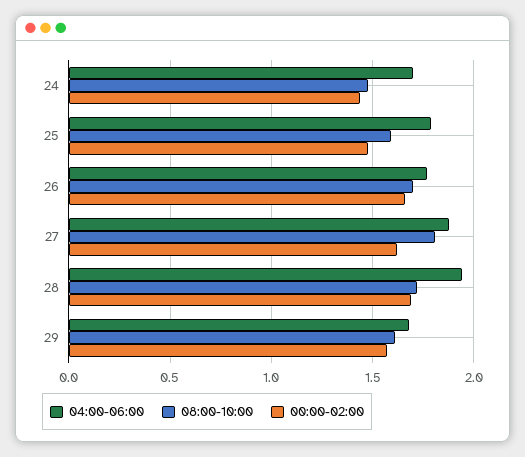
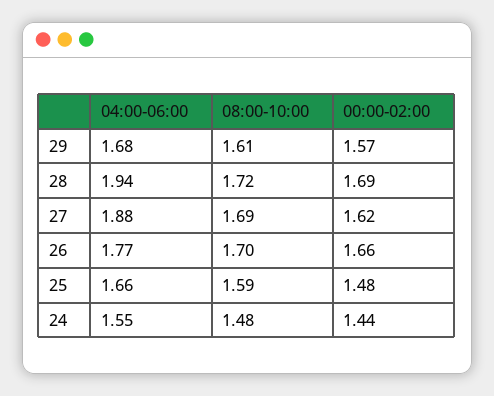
04:00-06:00, 24: 1.7 -> 1.55
04:00-06:00, 25: 1.8 -> 1.66
08:00-10:00, 27: 1.8 -> 1.69

